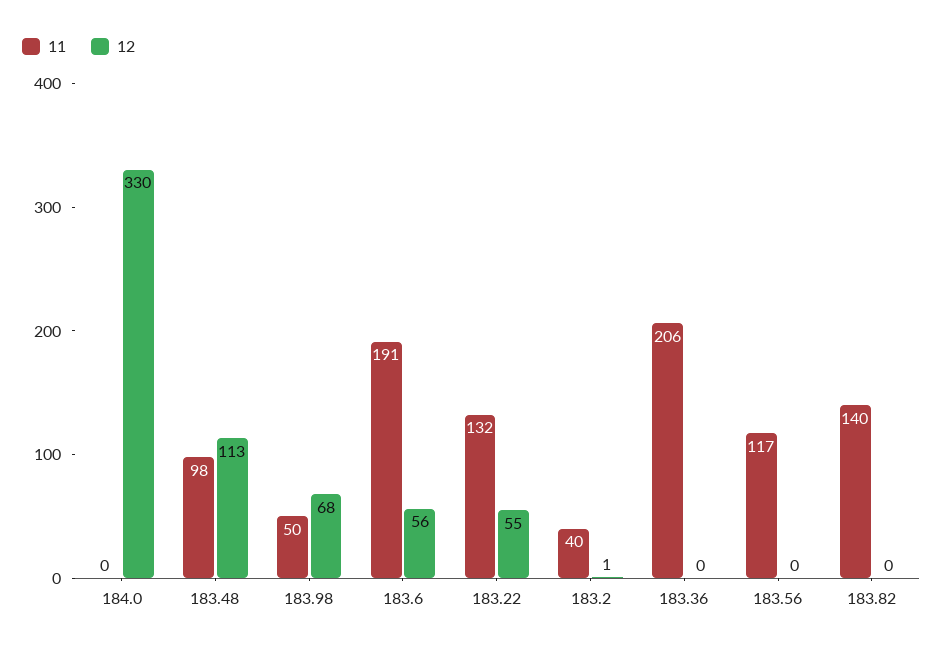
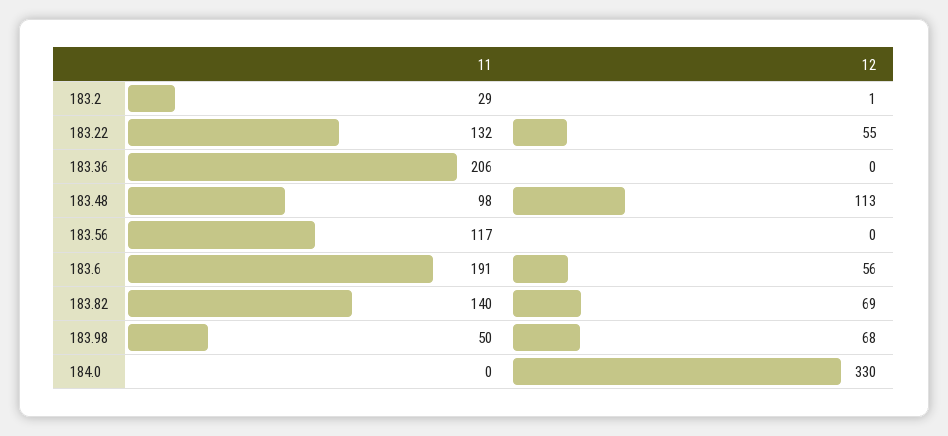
11, 183.2: 40 -> 29
12, 183.82: 0 -> 69

